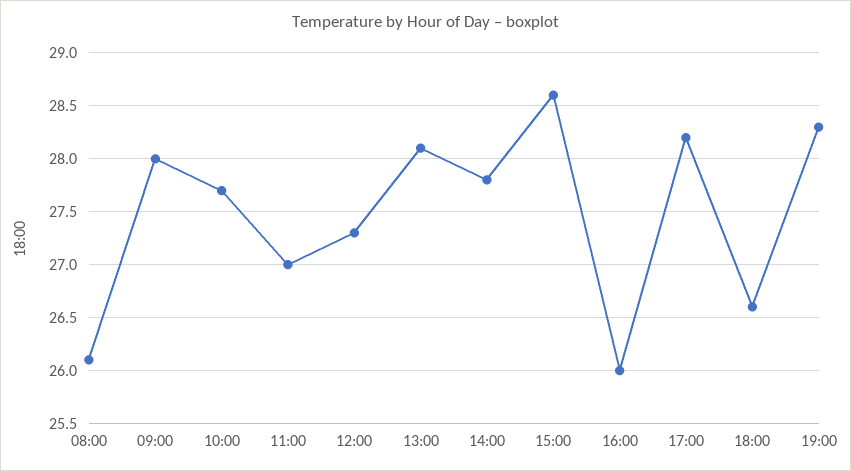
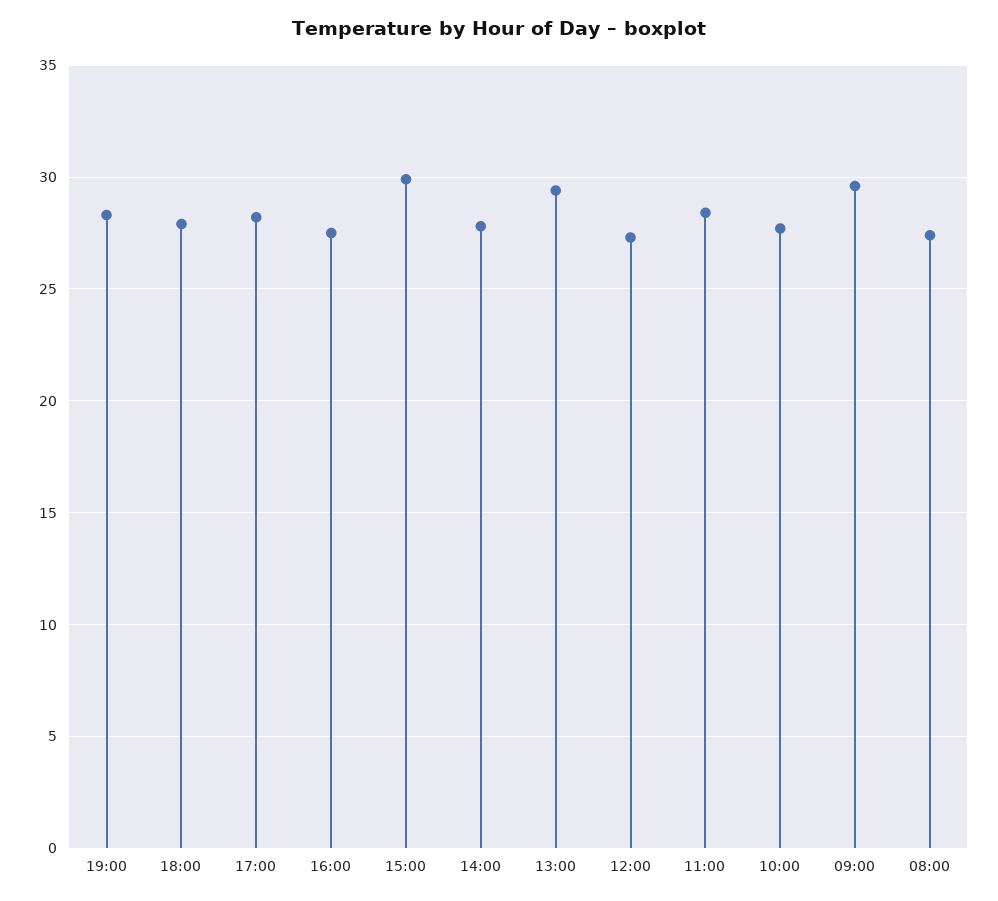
08:00: 26.1 -> 27.5
09:00: 28 -> 29.5
11:00: 27 -> 28.5
13:00: 28.1 -> 29.5
15:00: 28.6 -> 30
16:00: 26 -> 27.5
18:00: 26.6 -> 28

